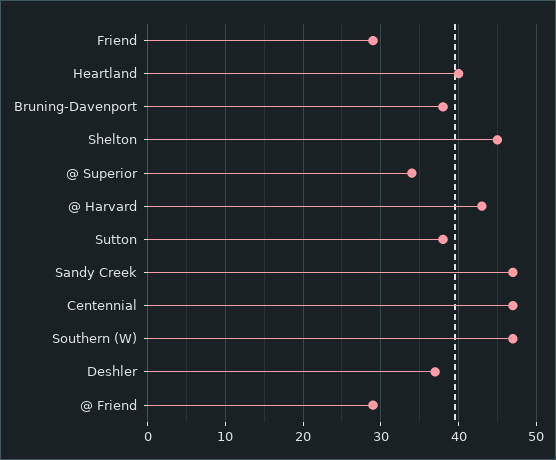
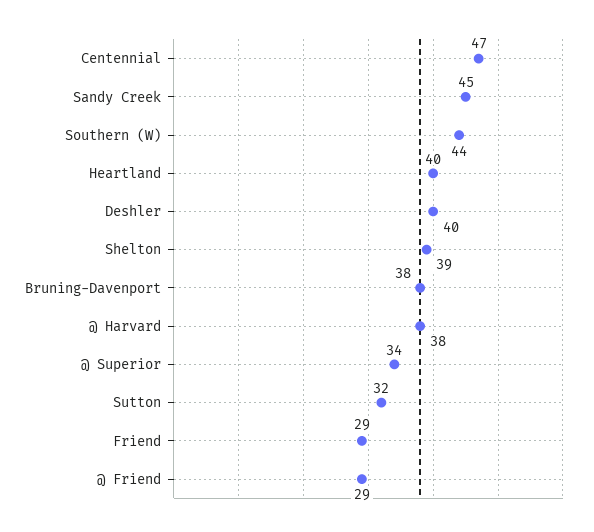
Shelton: 45 -> 39
@ Harvard: 43 -> 38
Sutton: 38 -> 32
Sandy Creek: 47 -> 45
Southern (W): 47 -> 44
Deshler: 37 -> 40

